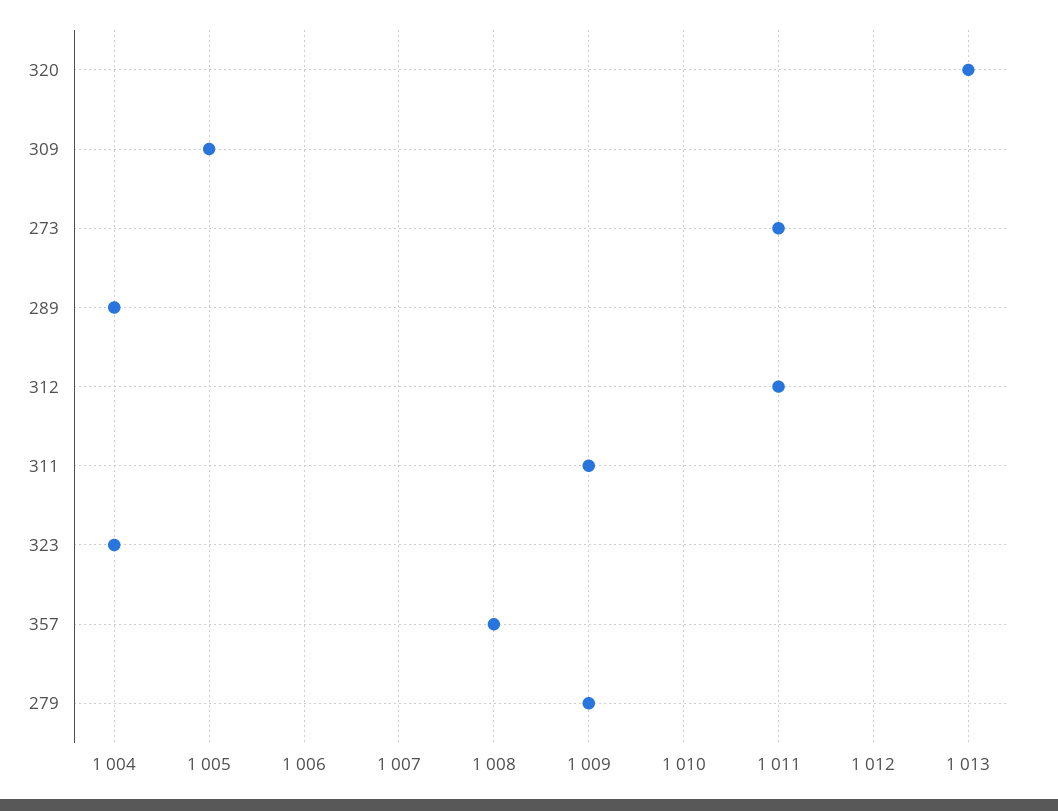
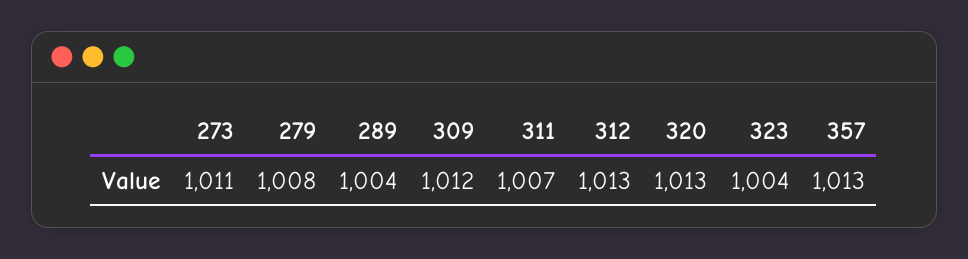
309: 1005 -> 1012
312: 1011 -> 1013
311: 1009 -> 1007
357: 1008 -> 1013
279: 1009 -> 1008

